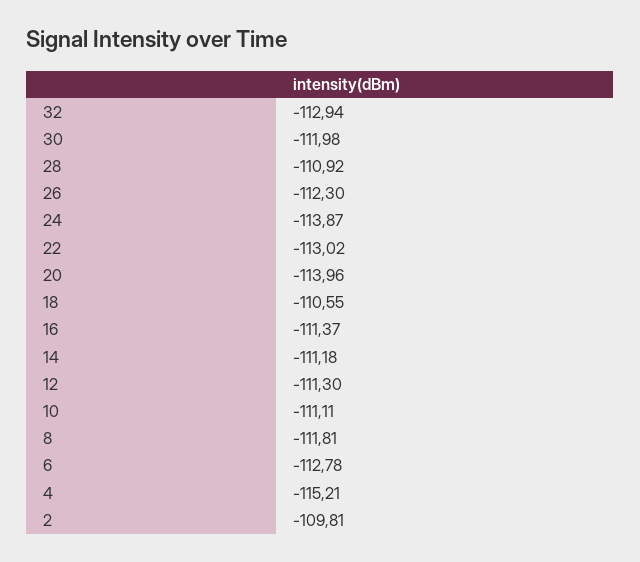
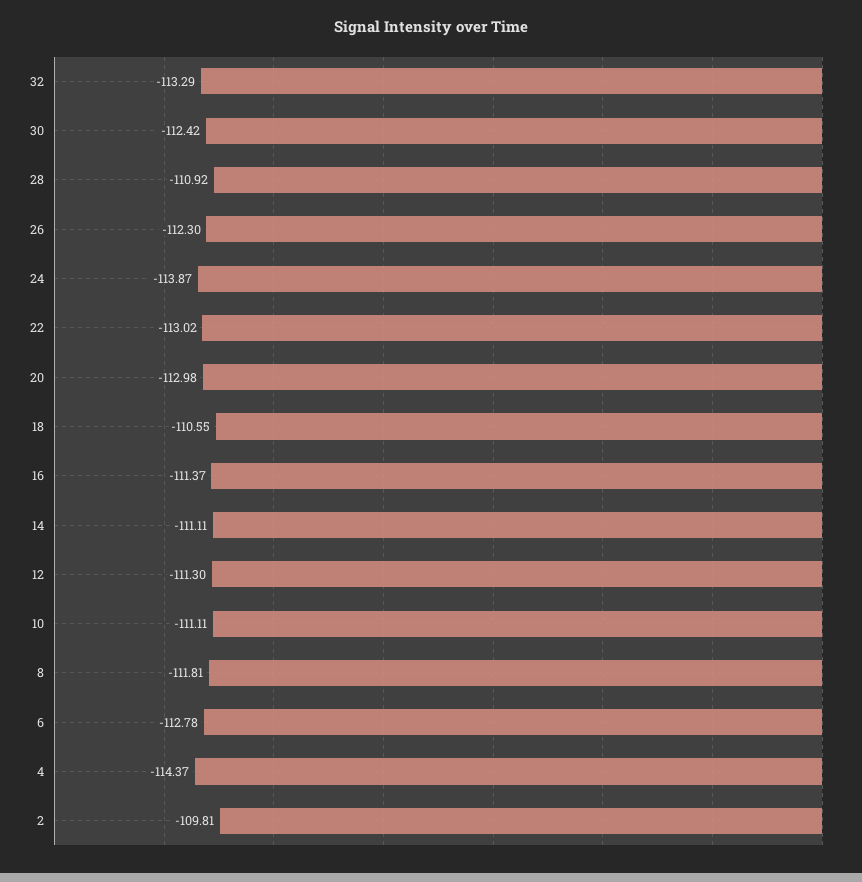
32: -112.94 -> -113.29
30: -111.98 -> -112.42
20: -113.96 -> -112.98
14: -111.18 -> -111.11
4: -115.21 -> -114.37

